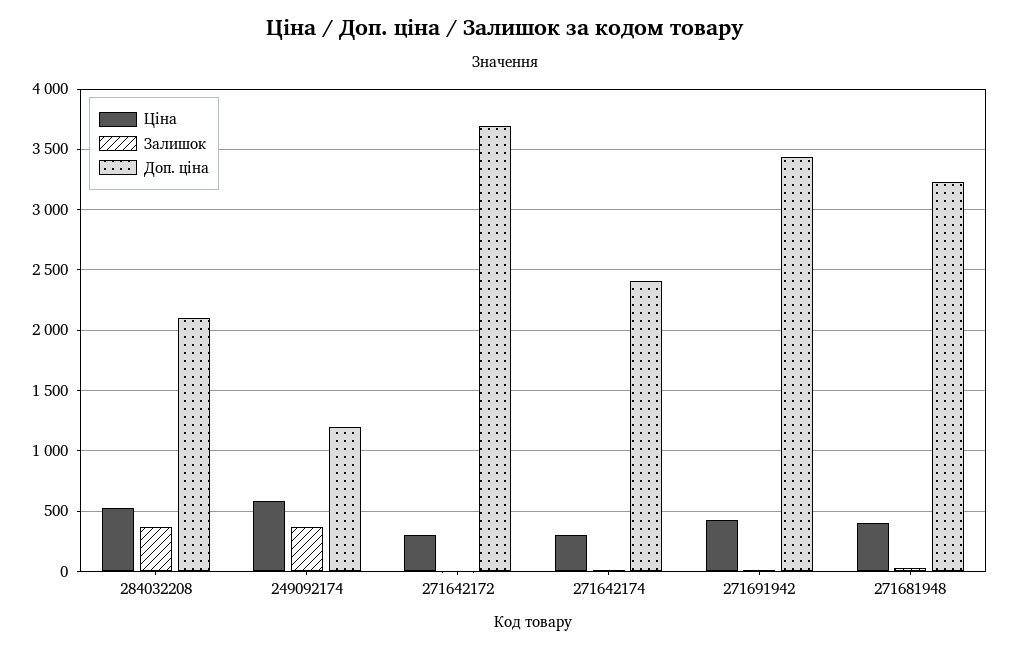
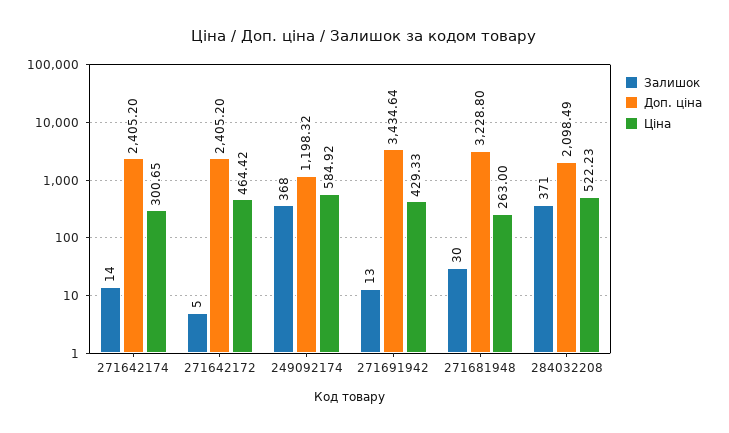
Ціна, 271642172: 300 -> 464.42
Доп. ціна, 271642172: 3700 -> 2405.2
Ціна, 271681948: 400 -> 263

